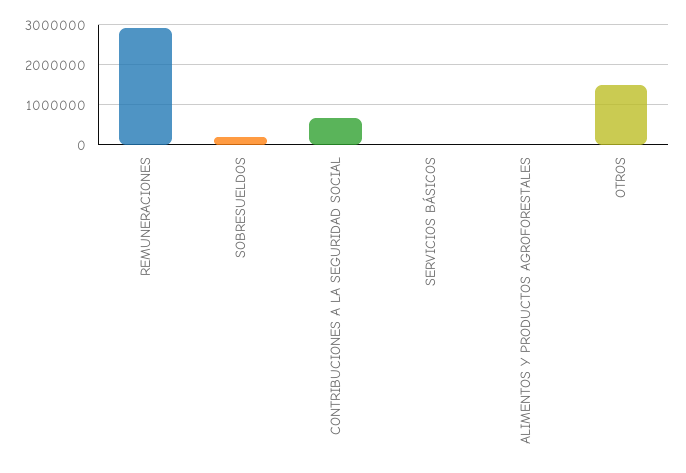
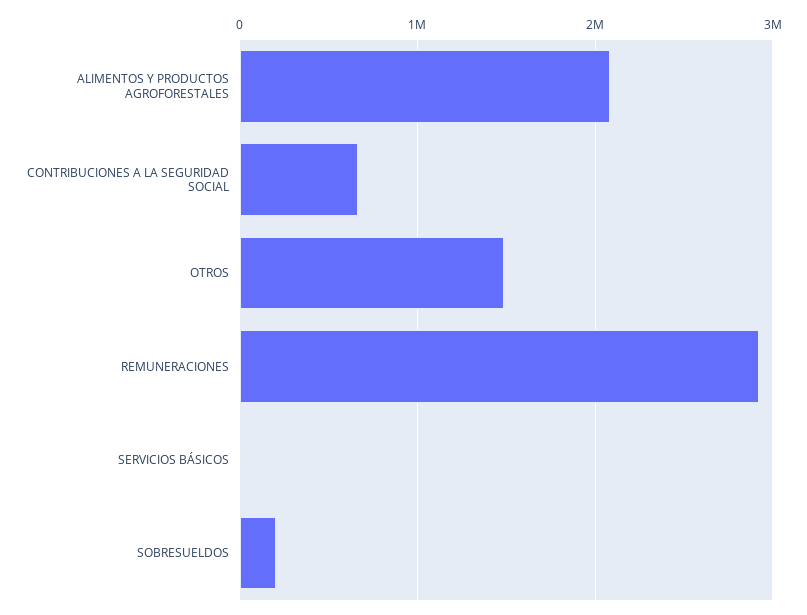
ALIMENTOS Y PRODUCTOS AGROFORESTALES: 0 -> 2100000

